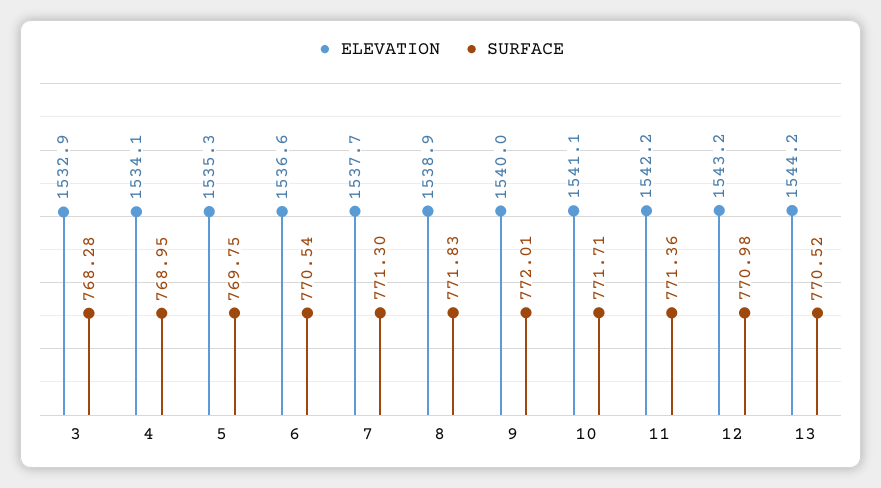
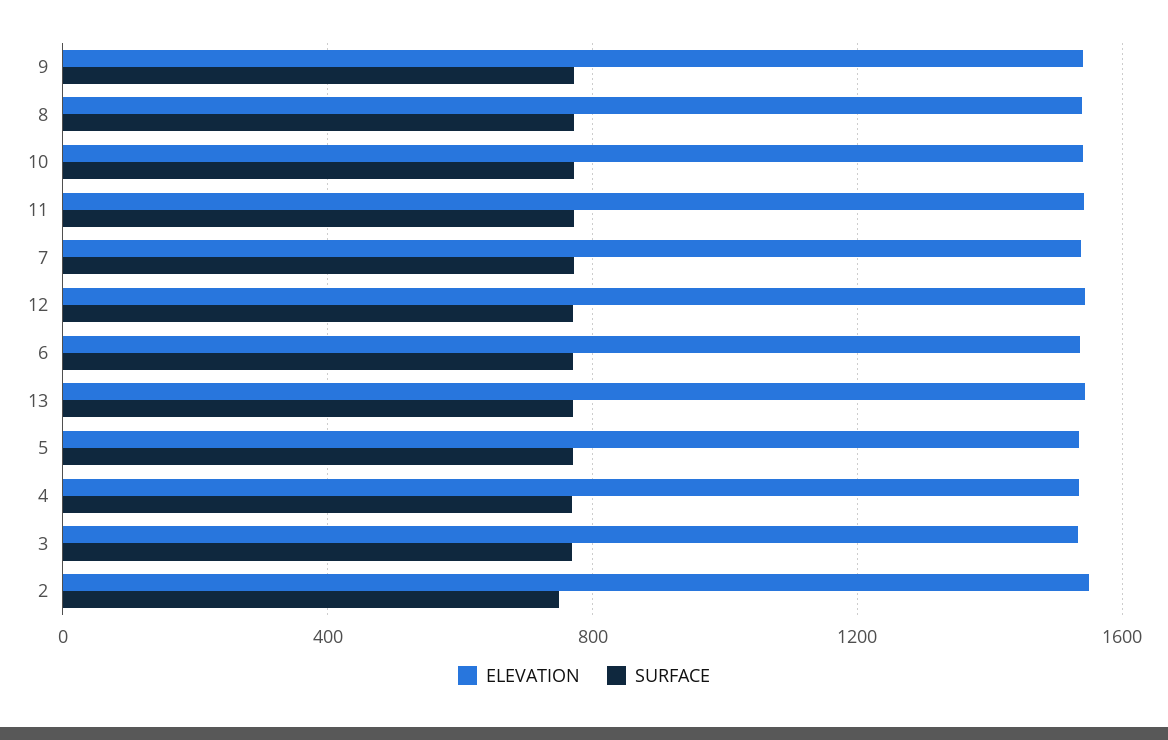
ELEVATION, 2: none -> 1550
SURFACE, 2: none -> 750

